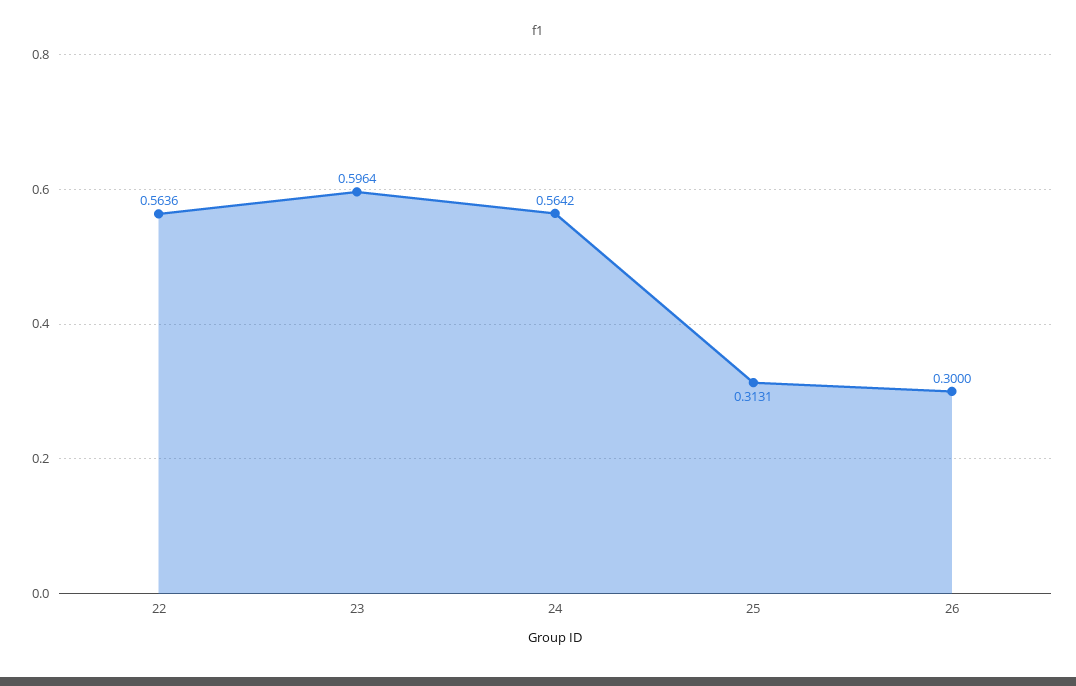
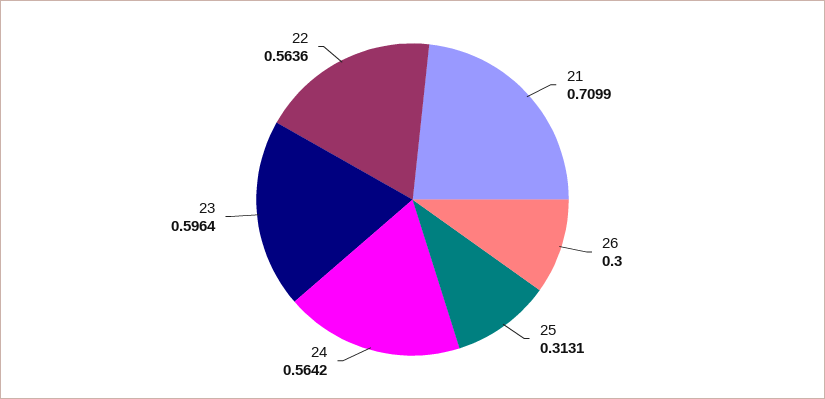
21: none -> 0.7099

